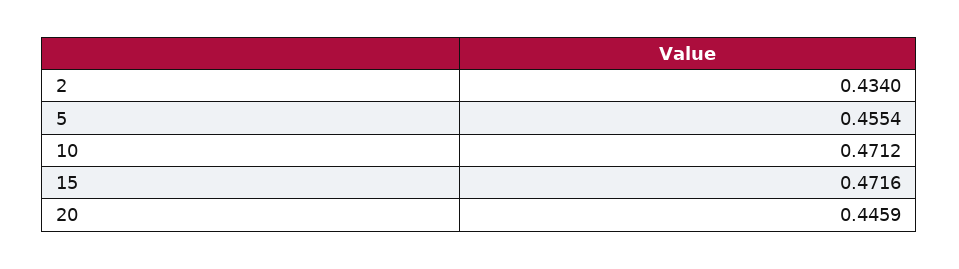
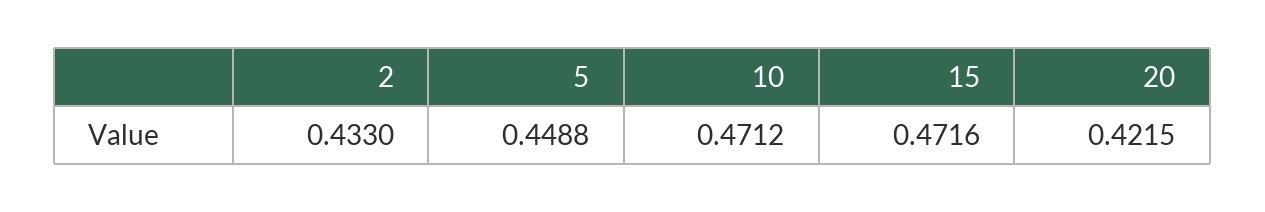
2: 0.434 -> 0.433
5: 0.4554 -> 0.4488
20: 0.4459 -> 0.4215

